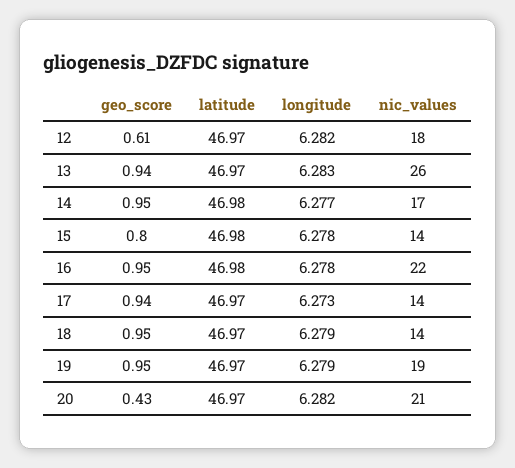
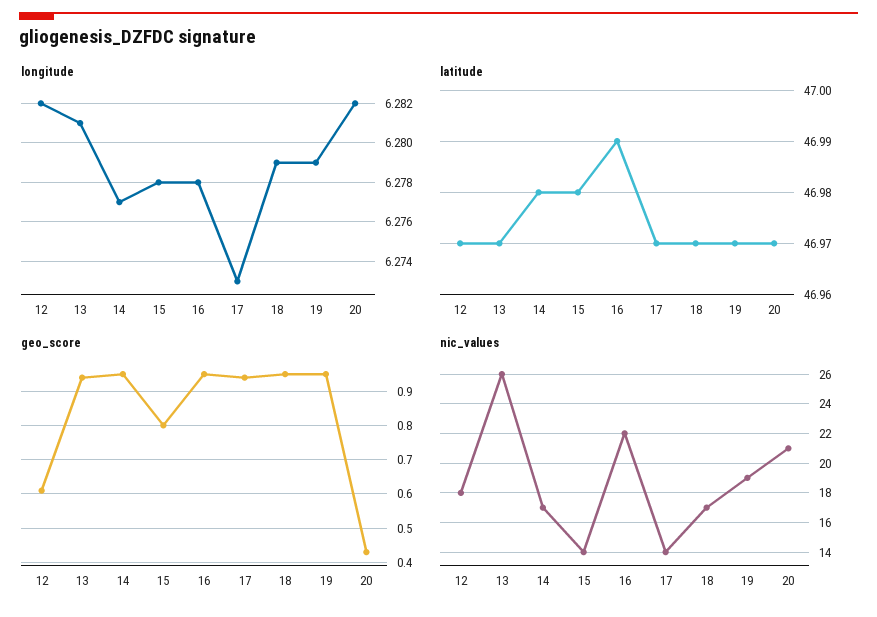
longitude, 13: 6.283 -> 6.281
latitude, 16: 46.98 -> 46.99
nic_values, 18: 14 -> 17

